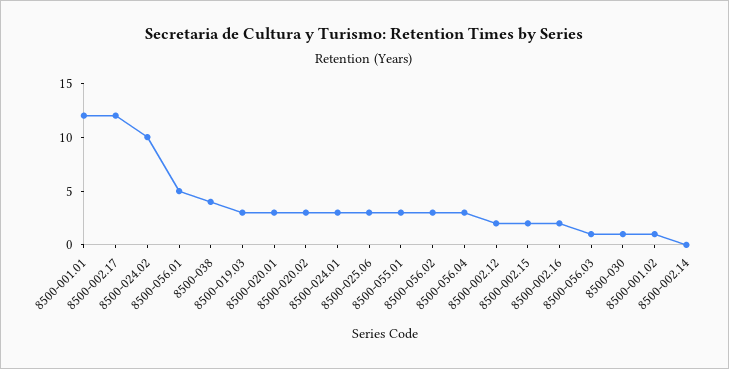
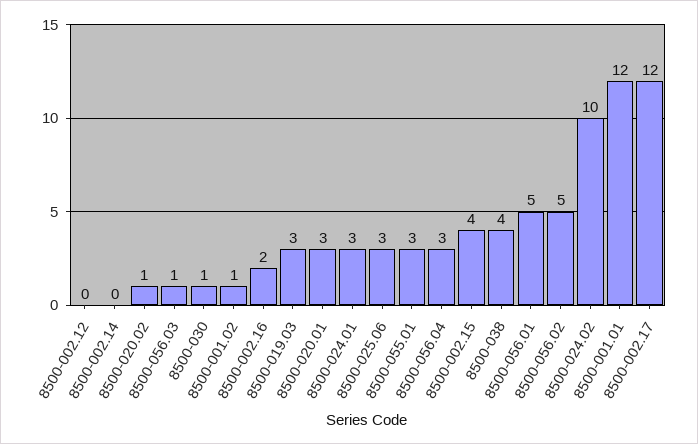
8500-020.02: 3 -> 1
8500-056.02: 3 -> 5
8500-002.12: 2 -> 0
8500-002.15: 2 -> 4

